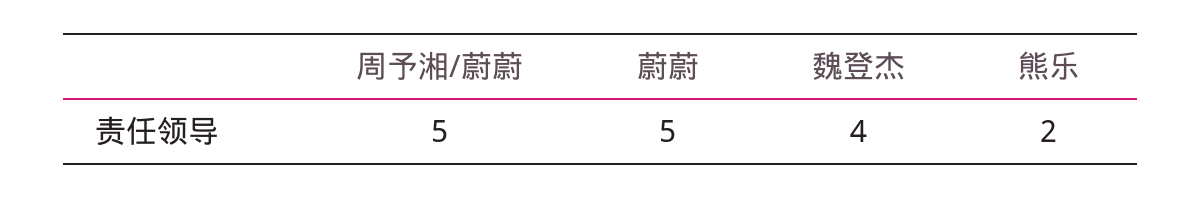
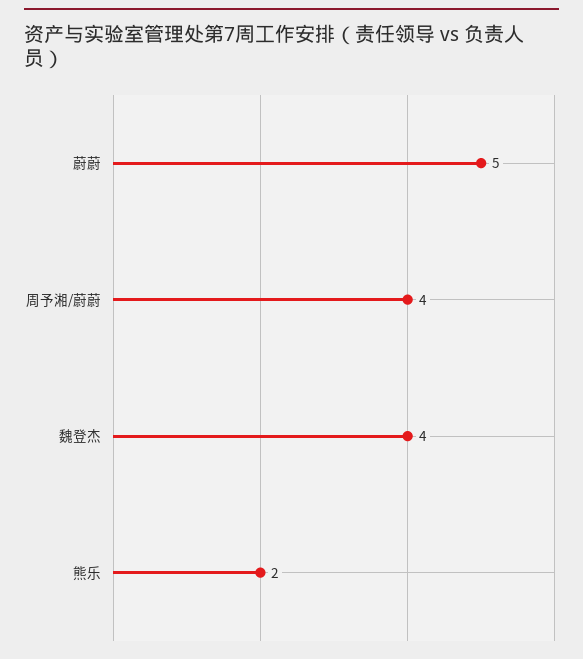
周予湘/蔚蔚: 5 -> 4

